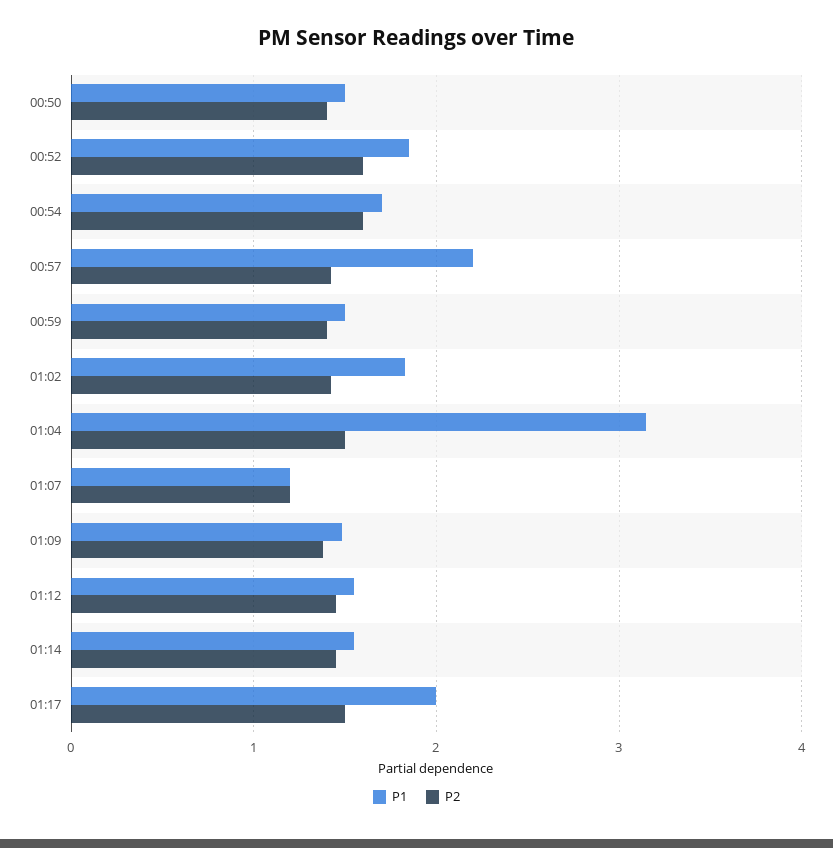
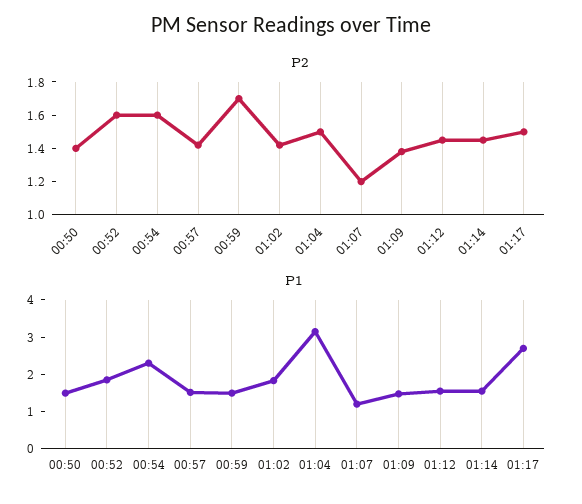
P1, 00:54: 1.7 -> 2.25
P1, 00:57: 2.2 -> 1.5
P2, 00:59: 1.4 -> 1.7
P1, 01:17: 2 -> 2.75

